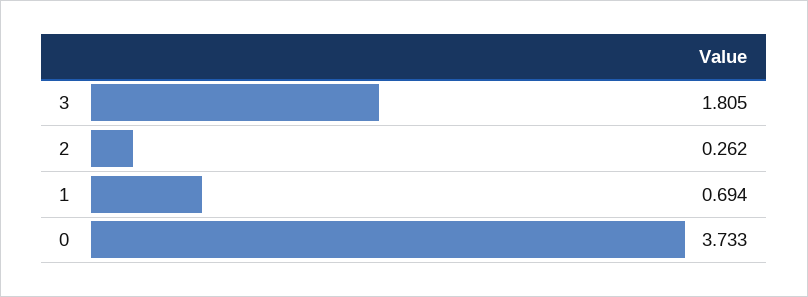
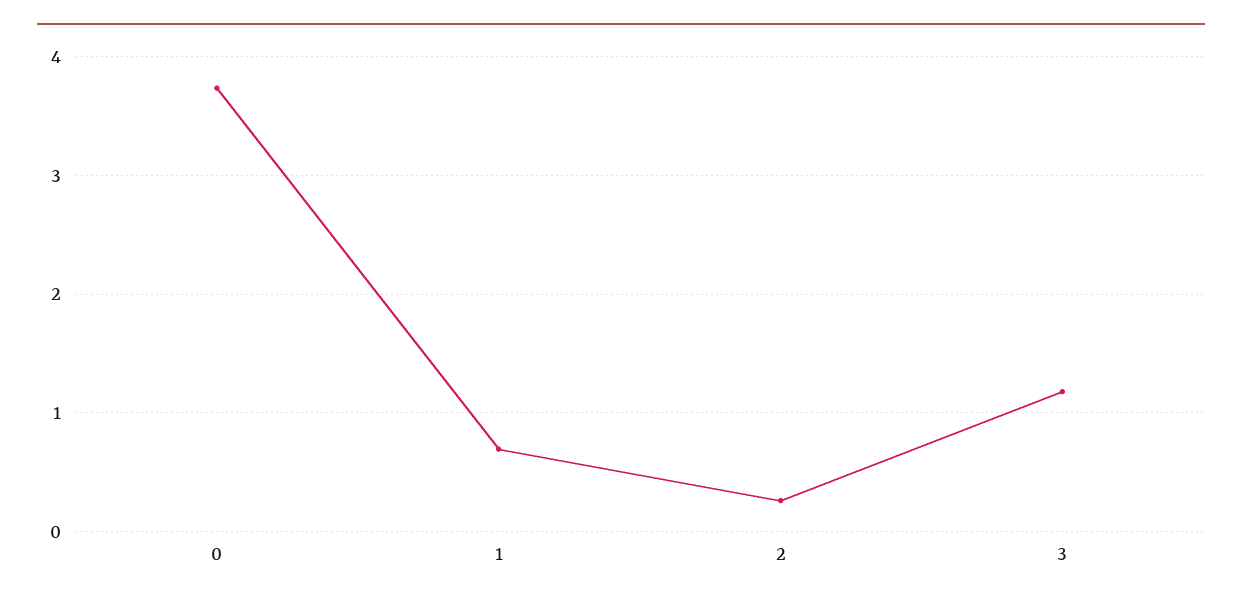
3: 1.805 -> 1.2

